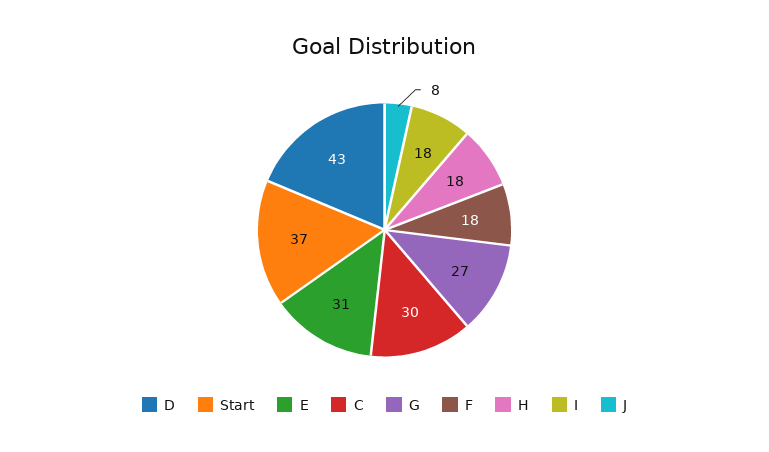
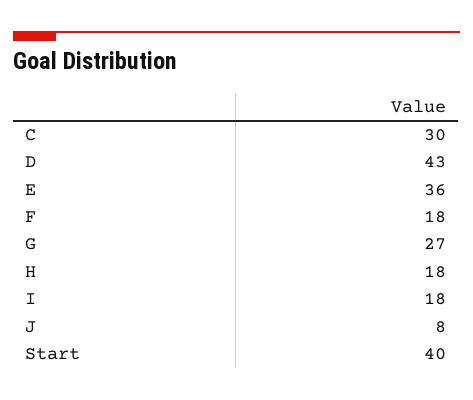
Start: 37 -> 40
E: 31 -> 36

